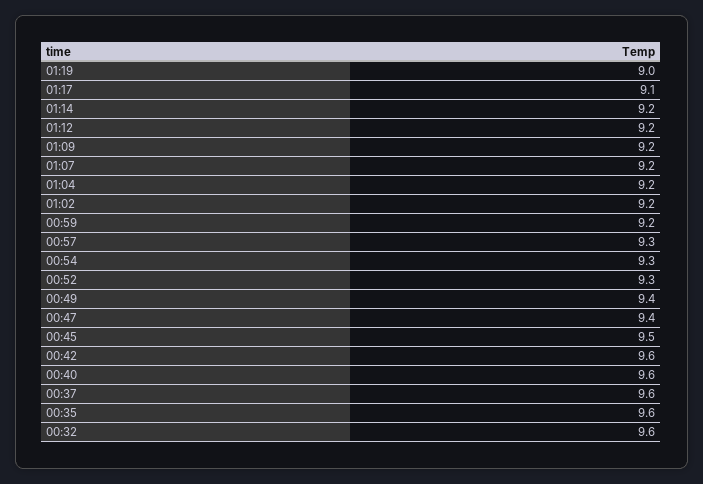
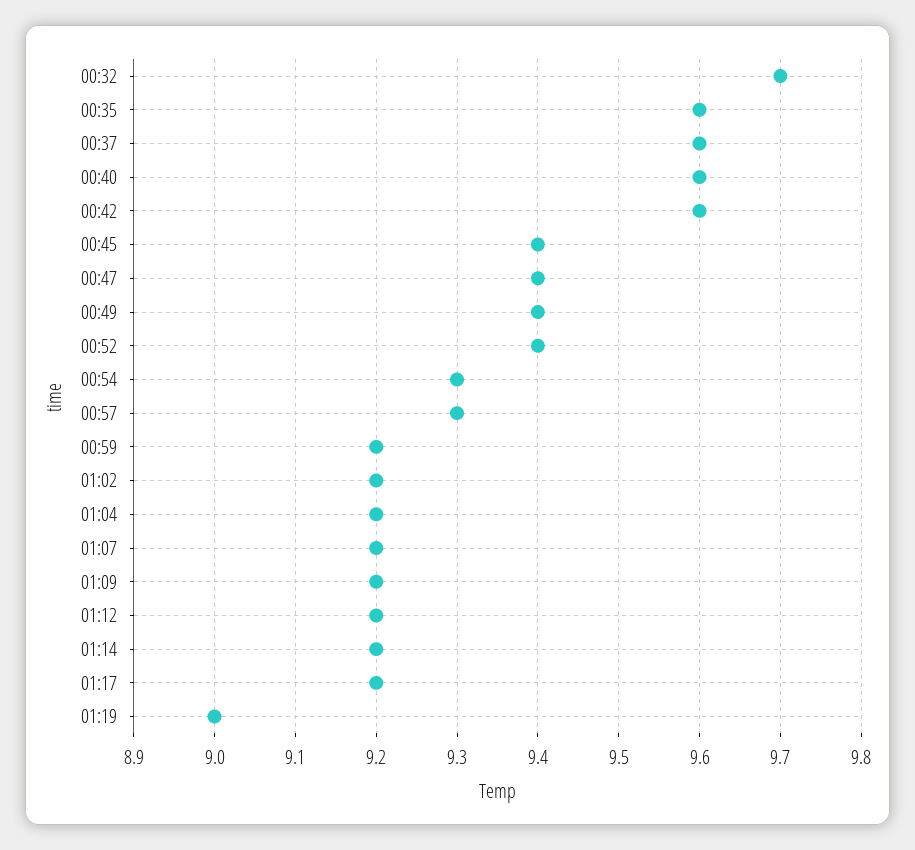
01:17: 9.1 -> 9.2
00:52: 9.3 -> 9.4
00:45: 9.5 -> 9.4
00:32: 9.6 -> 9.7

